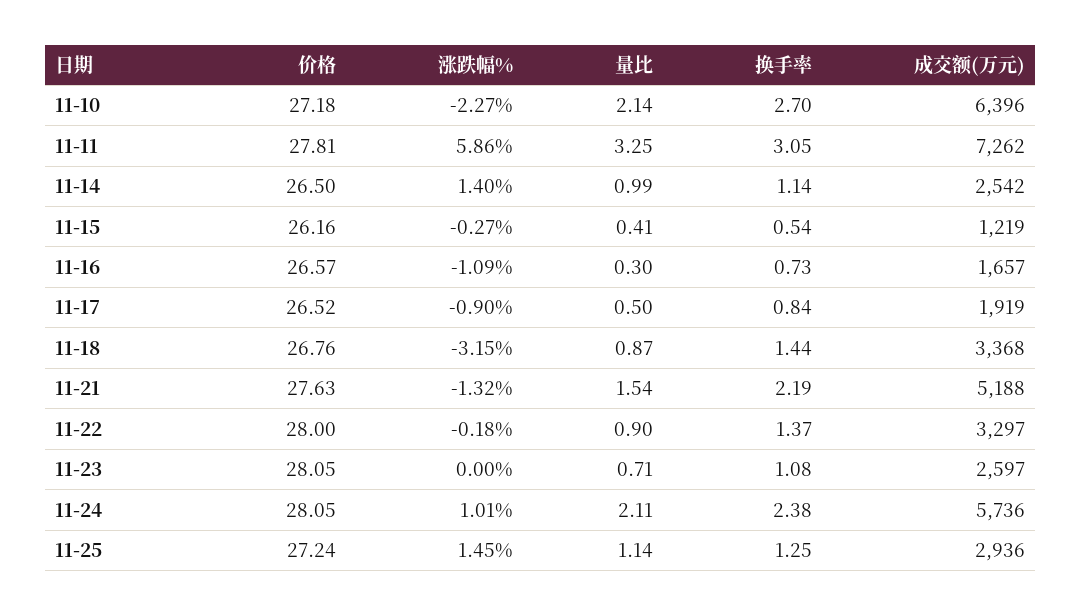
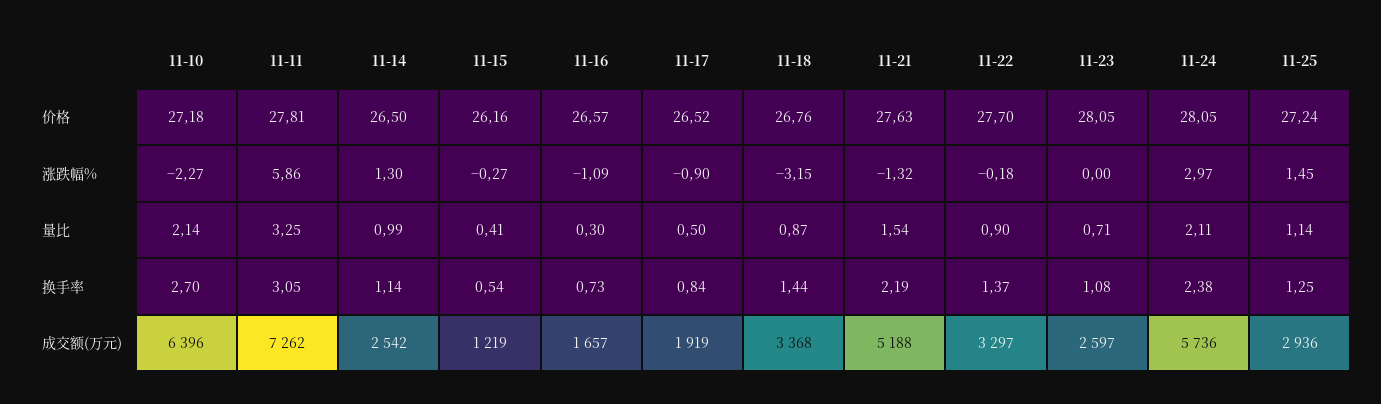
涨跌幅%, 11-14: 1.4 -> 1.3
价格, 11-22: 28 -> 27.7
涨跌幅%, 11-24: 1.01 -> 2.97

